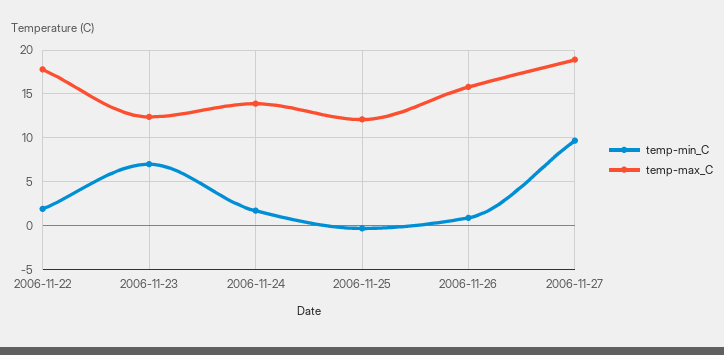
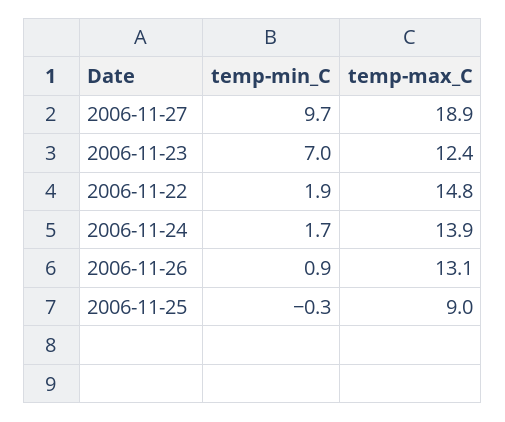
temp-max_C, 2006-11-22: 18 -> 14.8
temp-max_C, 2006-11-25: 12 -> 9
temp-max_C, 2006-11-26: 16 -> 13.1

